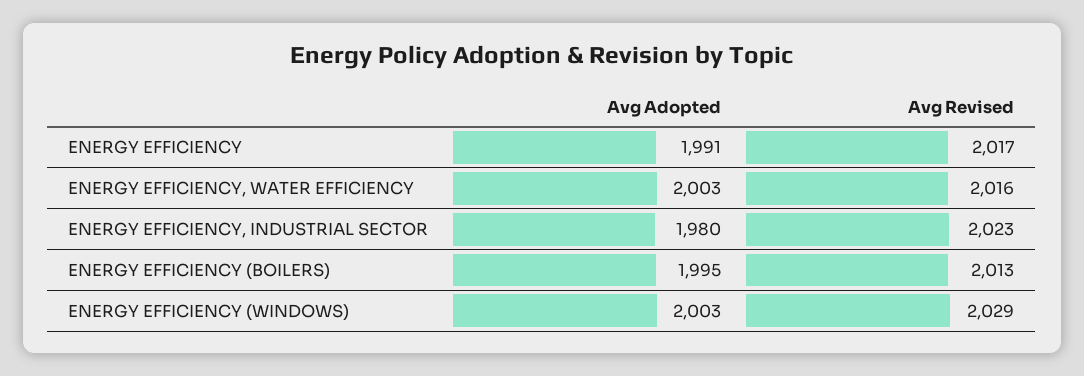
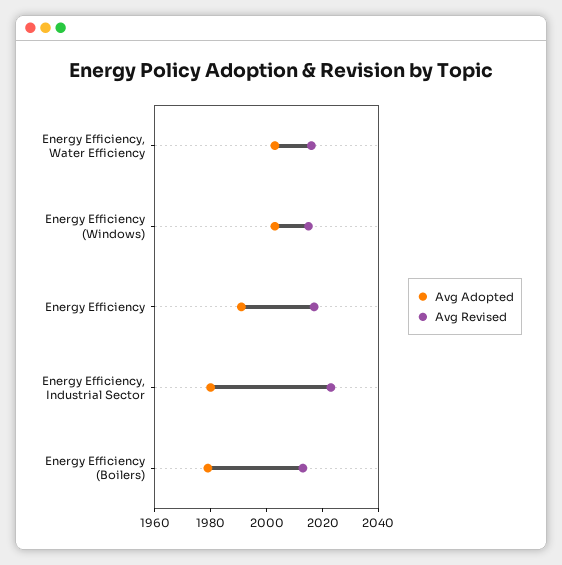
Avg Adopted, ENERGY EFFICIENCY (BOILERS): 1995 -> 1980
Avg Revised, ENERGY EFFICIENCY (WINDOWS): 2029 -> 2015

